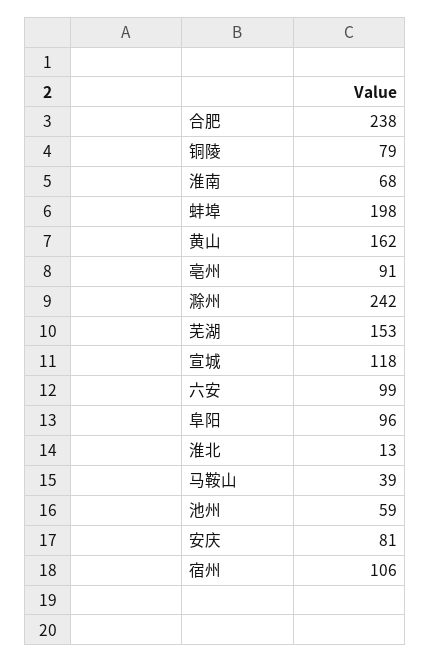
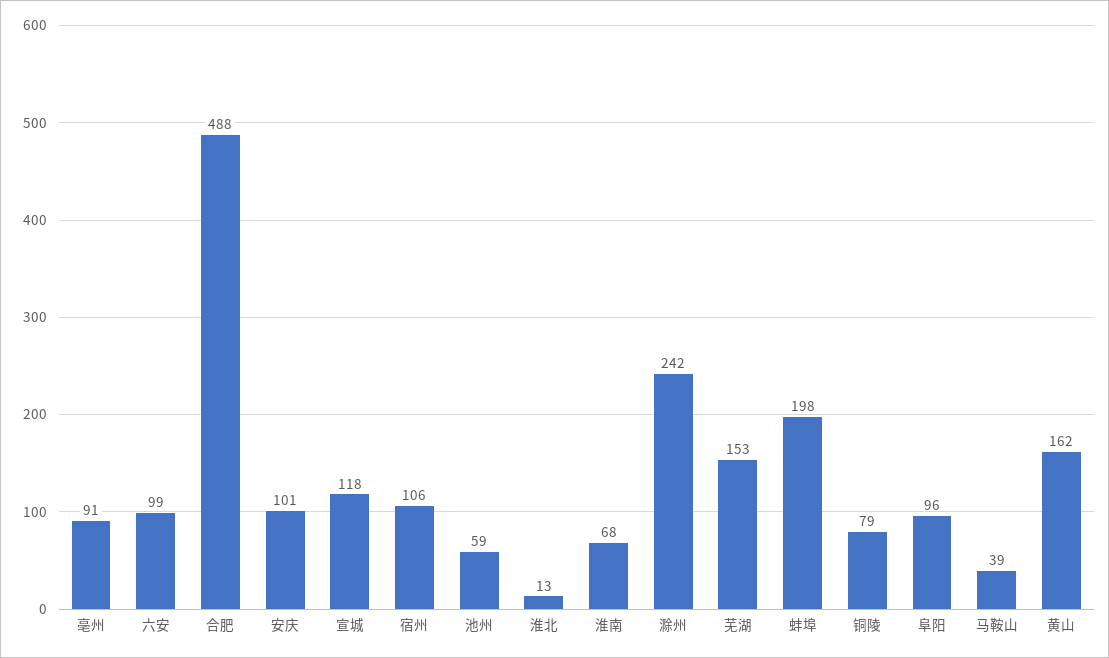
合肥: 238 -> 488
安庆: 81 -> 101

